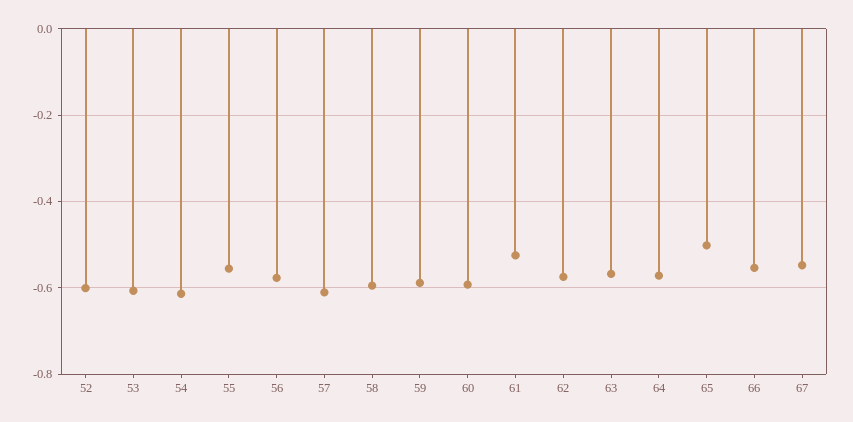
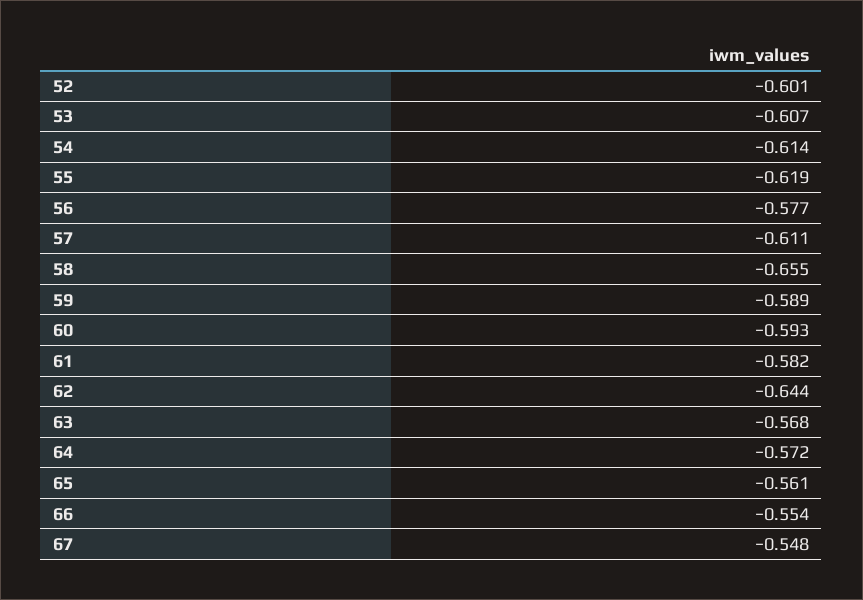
55: -0.56 -> -0.619
58: -0.6 -> -0.655
61: -0.52 -> -0.582
62: -0.58 -> -0.644
65: -0.5 -> -0.561

